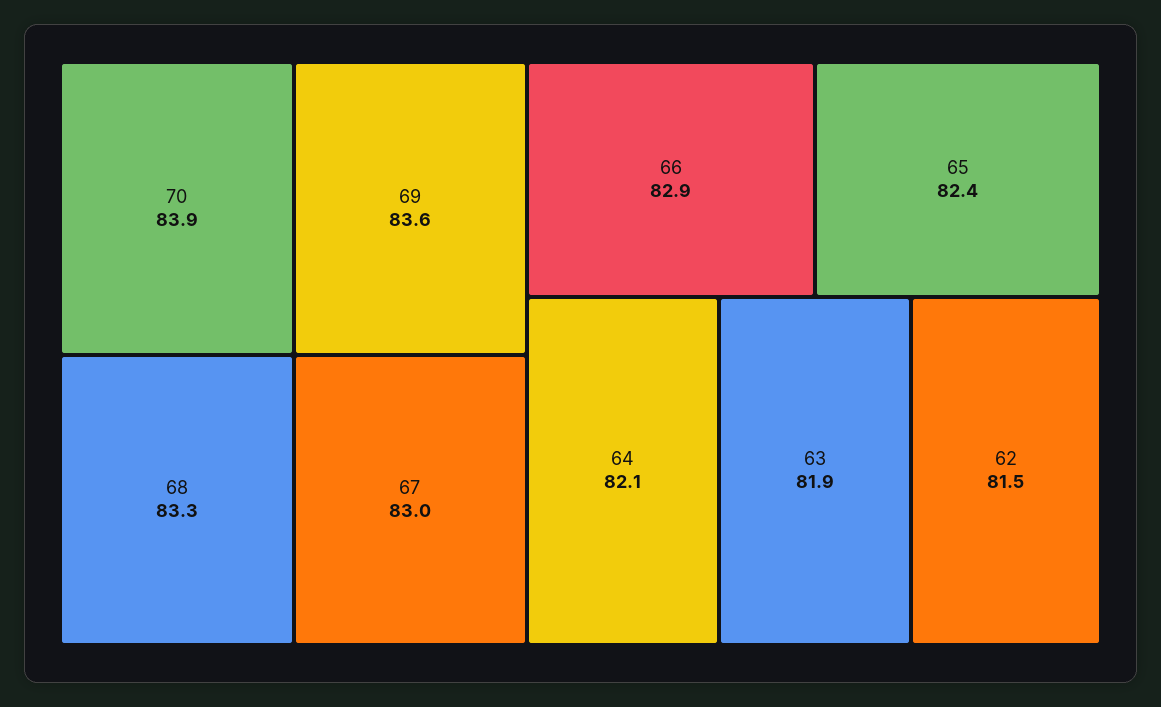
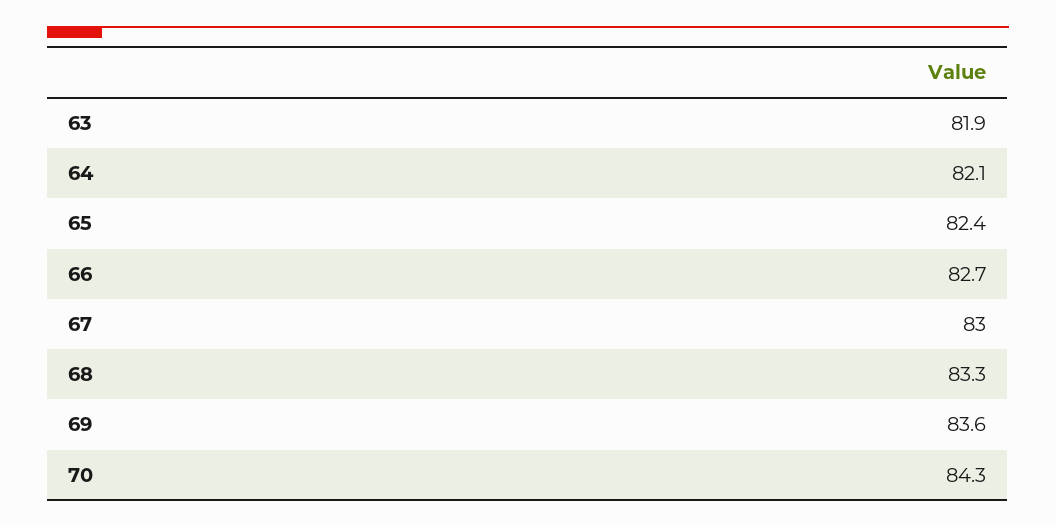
70: 83.9 -> 84.3
66: 82.9 -> 82.7
62: 81.5 -> none

